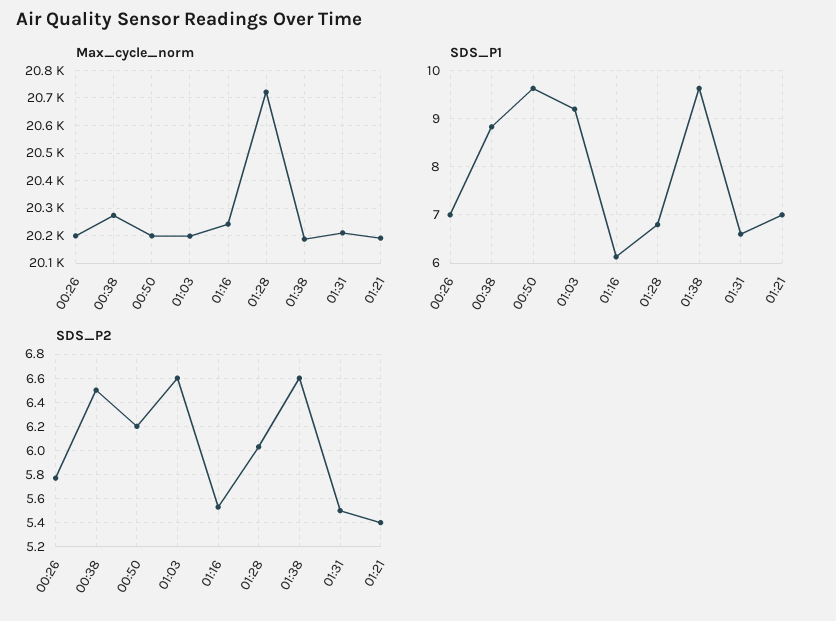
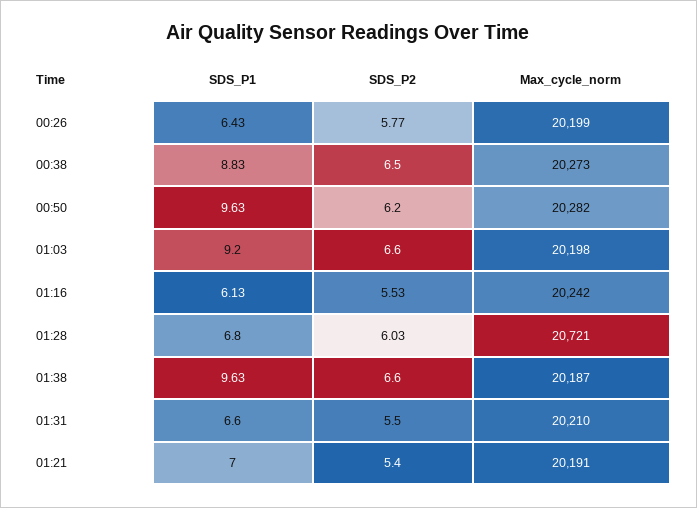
Max_cycle_norm, 00:50: 20200 -> 20282
SDS_P1, 00:26: 7 -> 6.43

